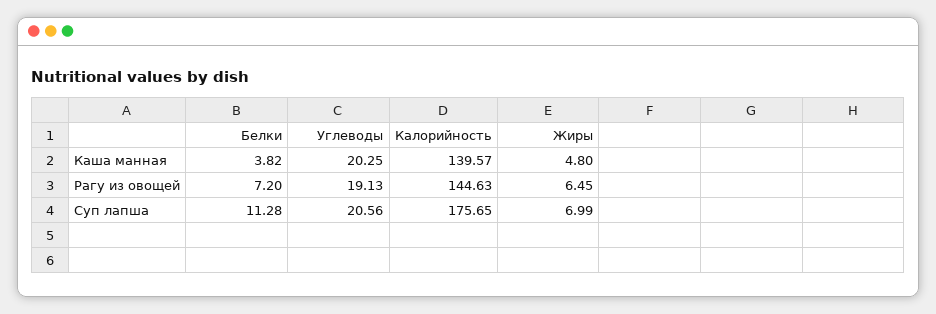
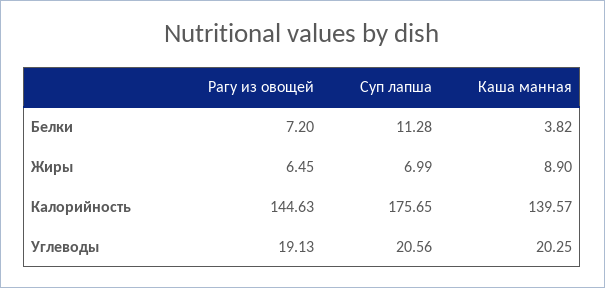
Жиры, Каша манная: 4.8 -> 8.9

